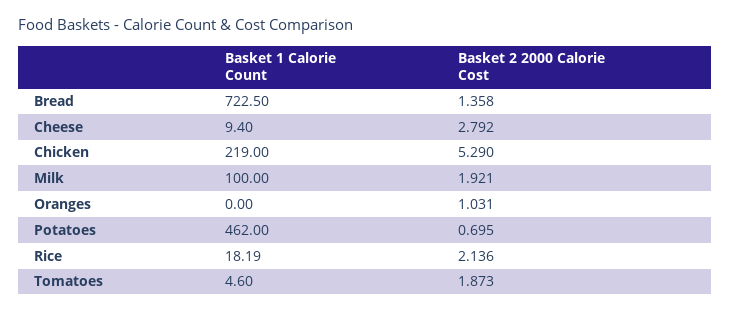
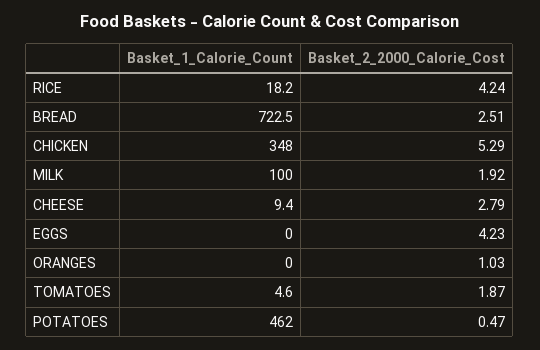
Basket 2 2000 Calorie Cost, Bread: 1.358 -> 2.51
Basket 1 Calorie Count, Chicken: 219 -> 348
Basket 2 2000 Calorie Cost, Potatoes: 0.695 -> 0.47
Basket 2 2000 Calorie Cost, Rice: 2.136 -> 4.24
Basket 1 Calorie Count, EGGS: none -> 0
Basket 2 2000 Calorie Cost, EGGS: none -> 4.23

